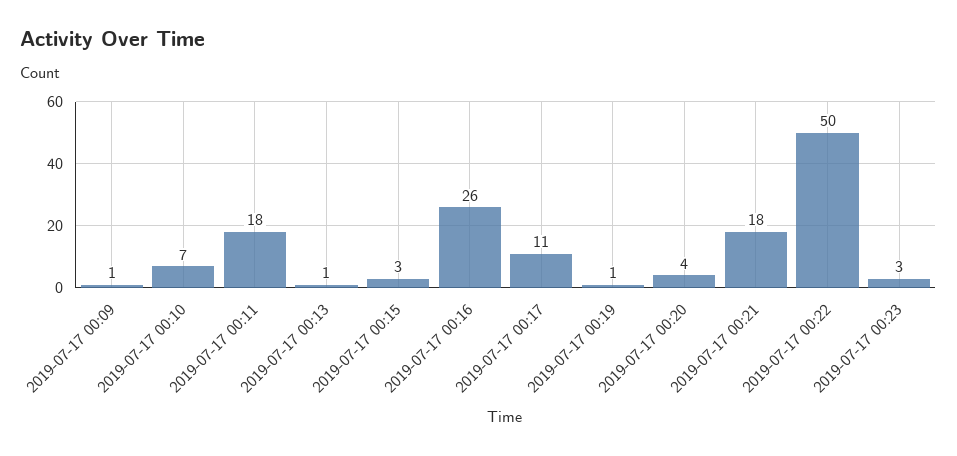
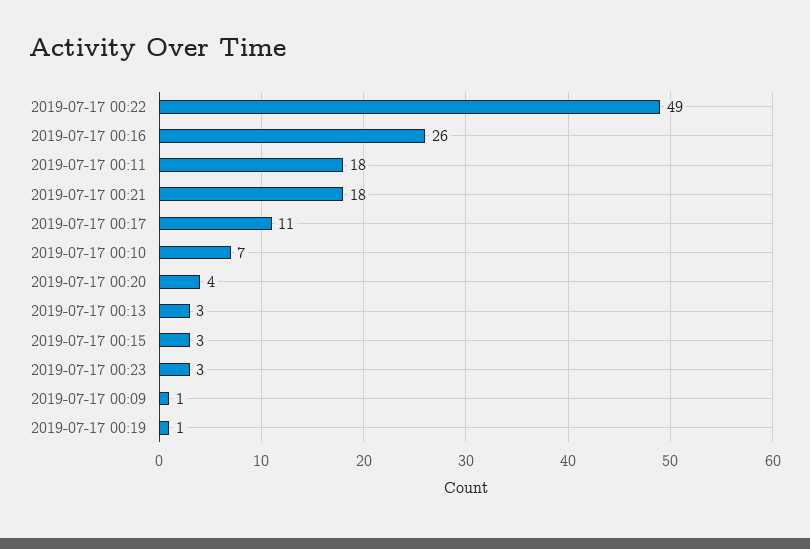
2019-07-17 00:13: 1 -> 3
2019-07-17 00:22: 50 -> 49

